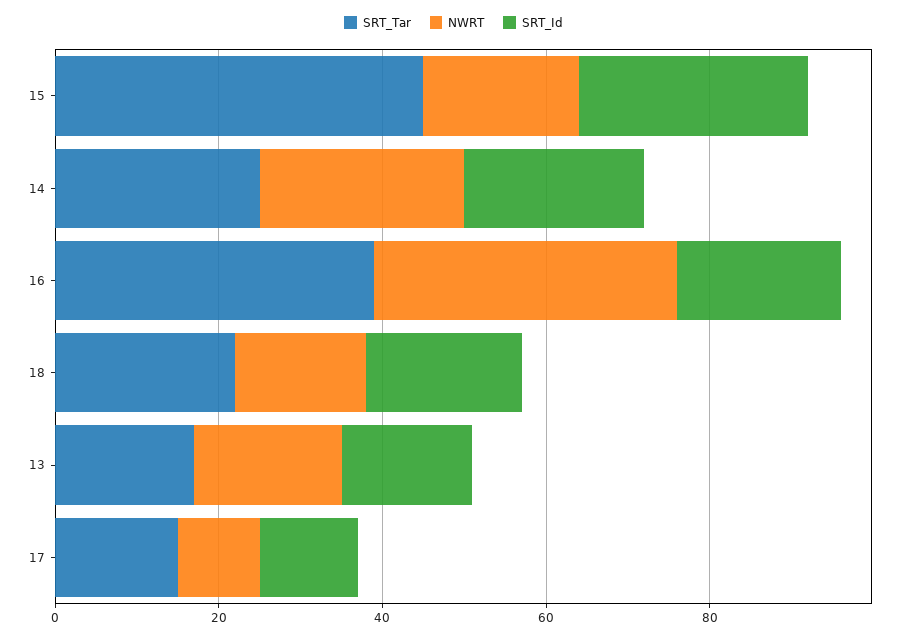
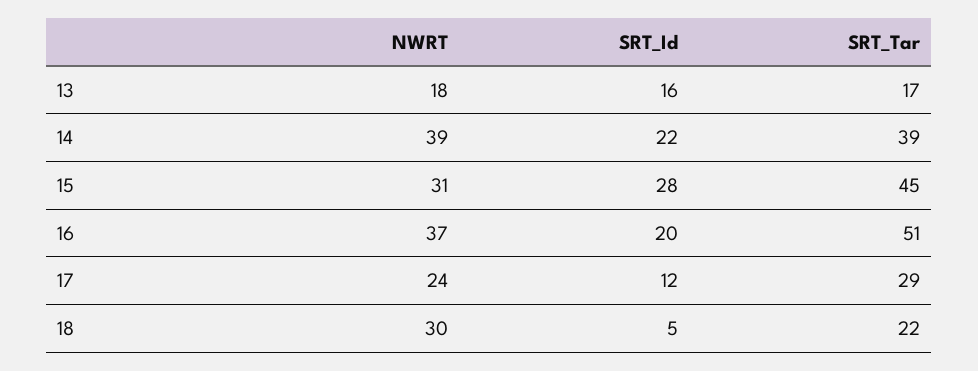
NWRT, 15: 20 -> 31
SRT_Tar, 14: 25 -> 39
NWRT, 14: 25 -> 39
SRT_Tar, 16: 40 -> 51
NWRT, 18: 15 -> 30
SRT_Id, 18: 20 -> 5
SRT_Tar, 17: 15 -> 29
NWRT, 17: 10 -> 24

